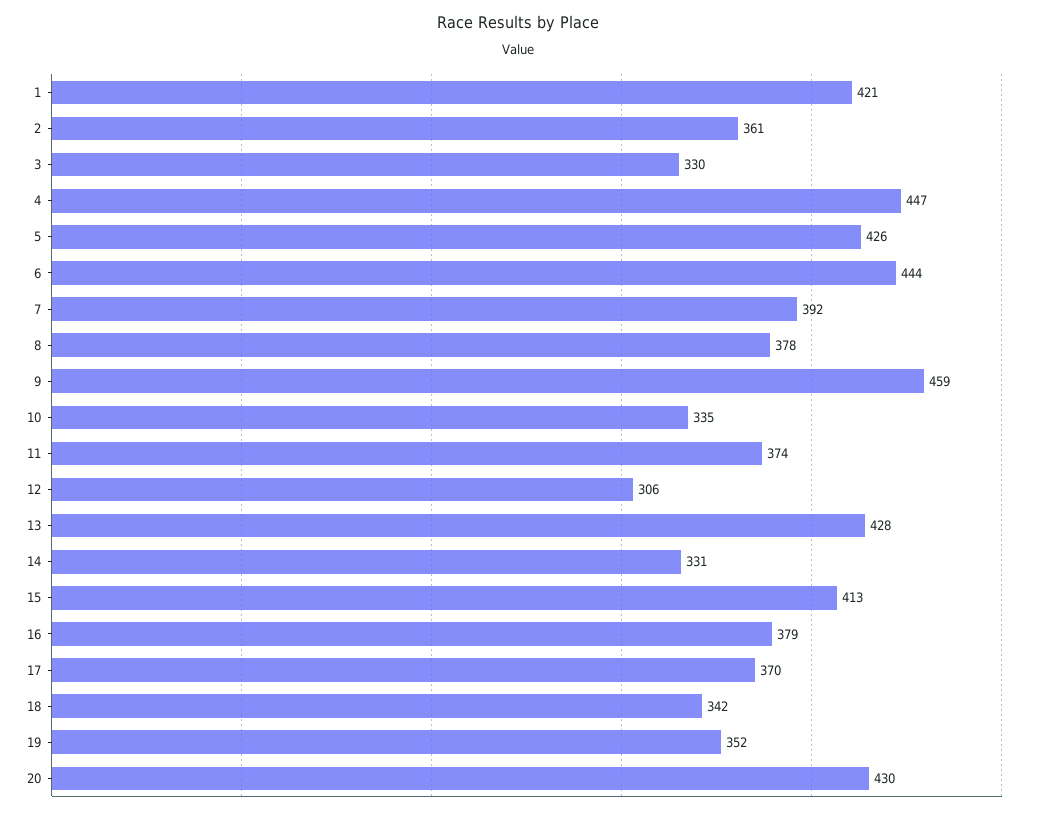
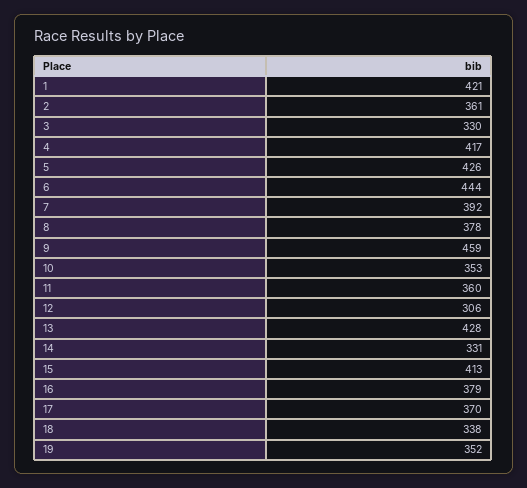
4: 447 -> 417
10: 335 -> 353
11: 374 -> 360
18: 342 -> 338
20: 430 -> none

